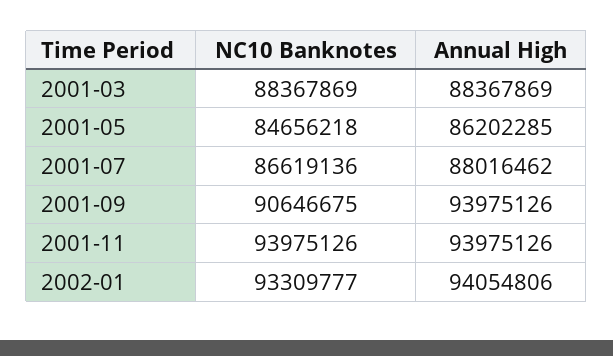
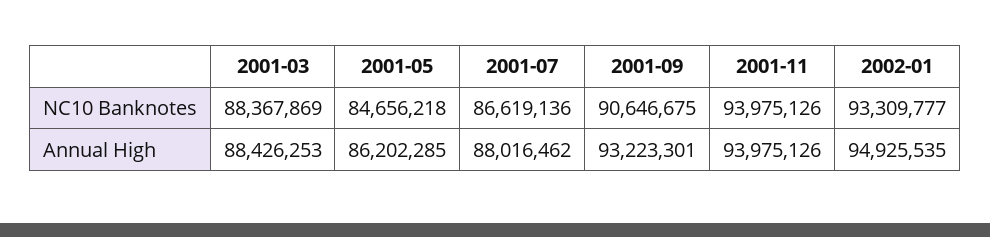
Annual High, 2001-03: 88367869 -> 88426253
Annual High, 2001-09: 93975126 -> 93223301
Annual High, 2002-01: 94054806 -> 94925535

